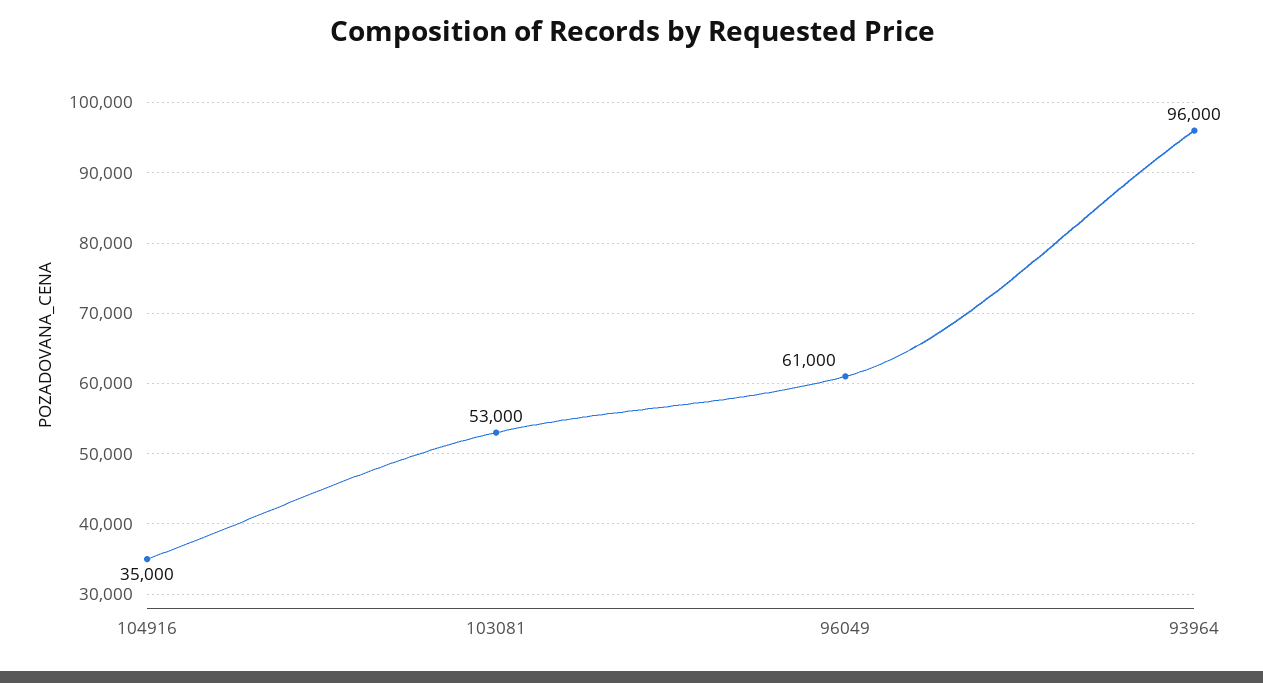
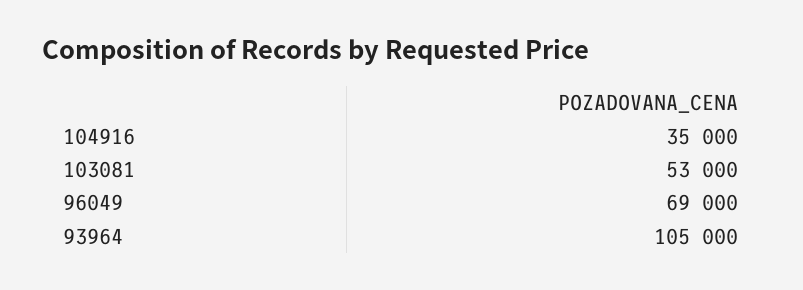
96049: 61000 -> 69000
93964: 96000 -> 105000

